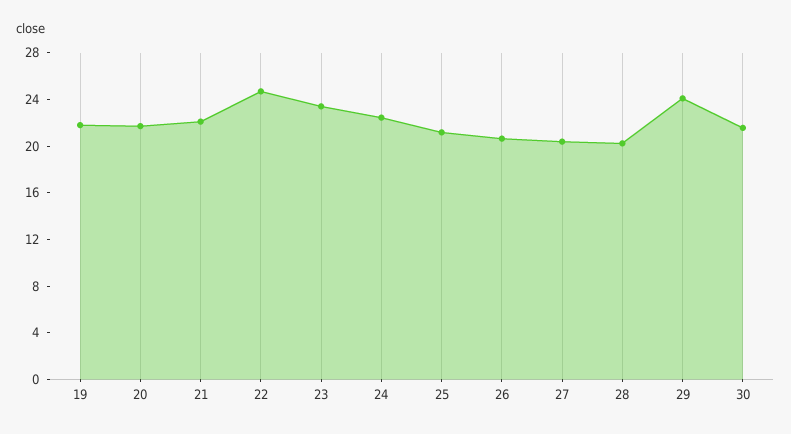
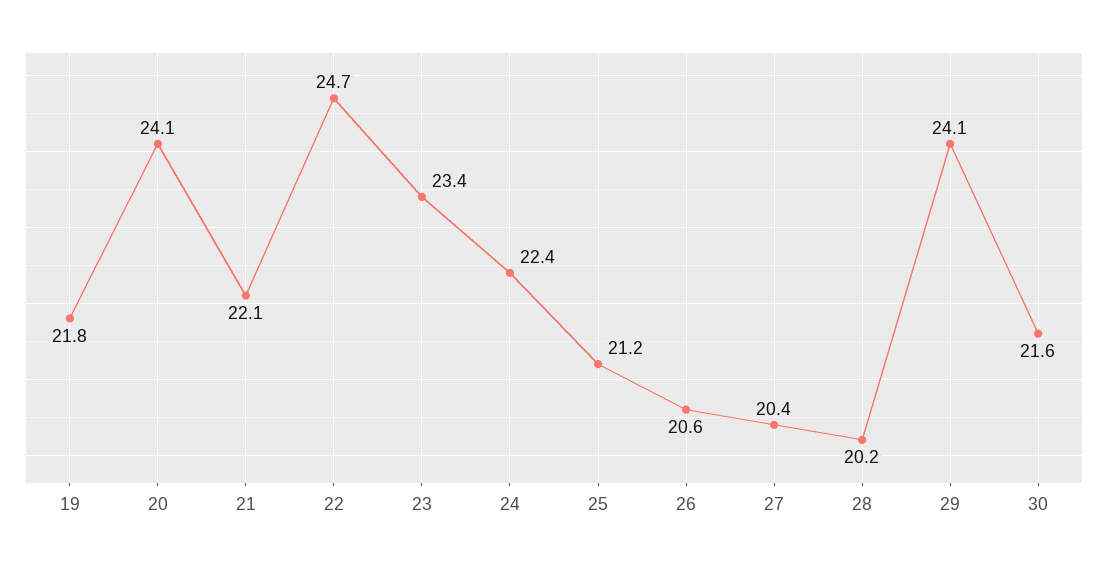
20: 22 -> 24.1

